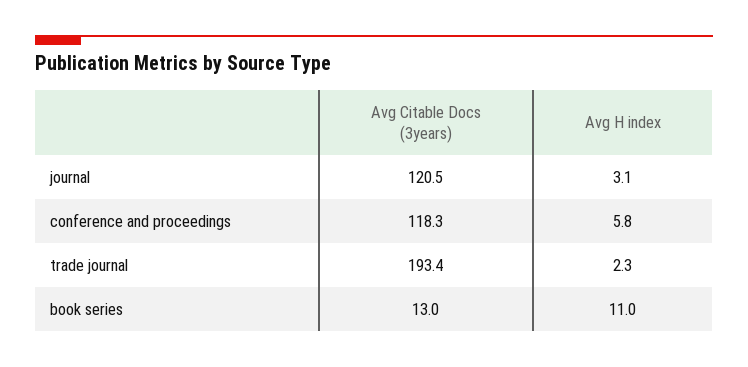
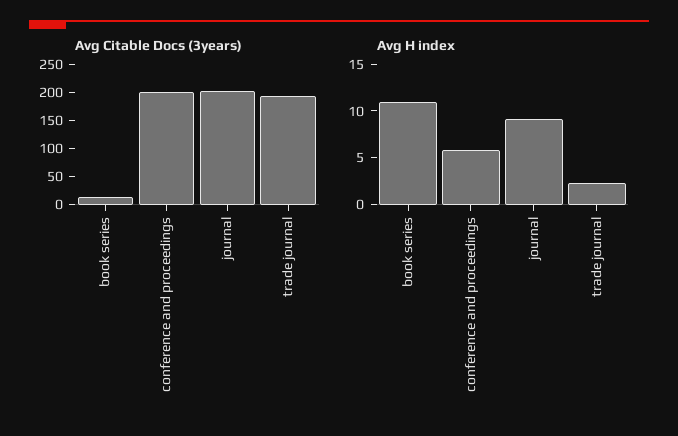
Avg Citable Docs (3years), journal: 120.5 -> 200
Avg H index, journal: 3.1 -> 9
Avg Citable Docs (3years), conference and proceedings: 118.3 -> 200

